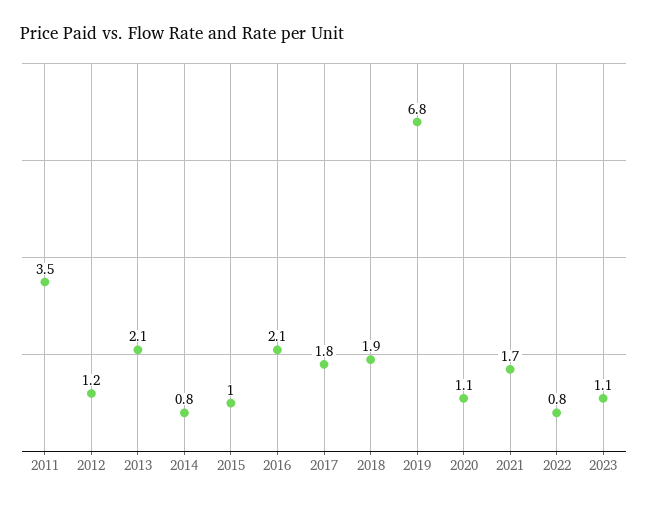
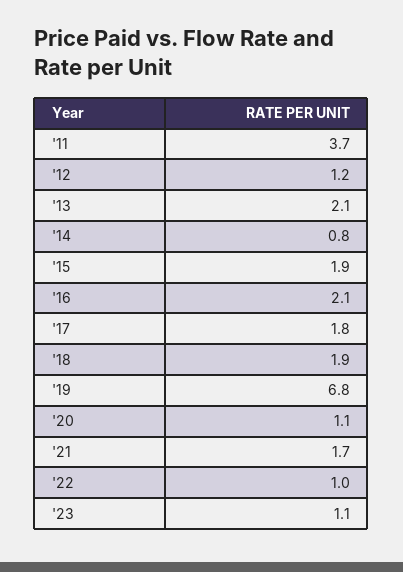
2011: 3.5 -> 3.7
2015: 1 -> 1.9
2022: 0.8 -> 1

